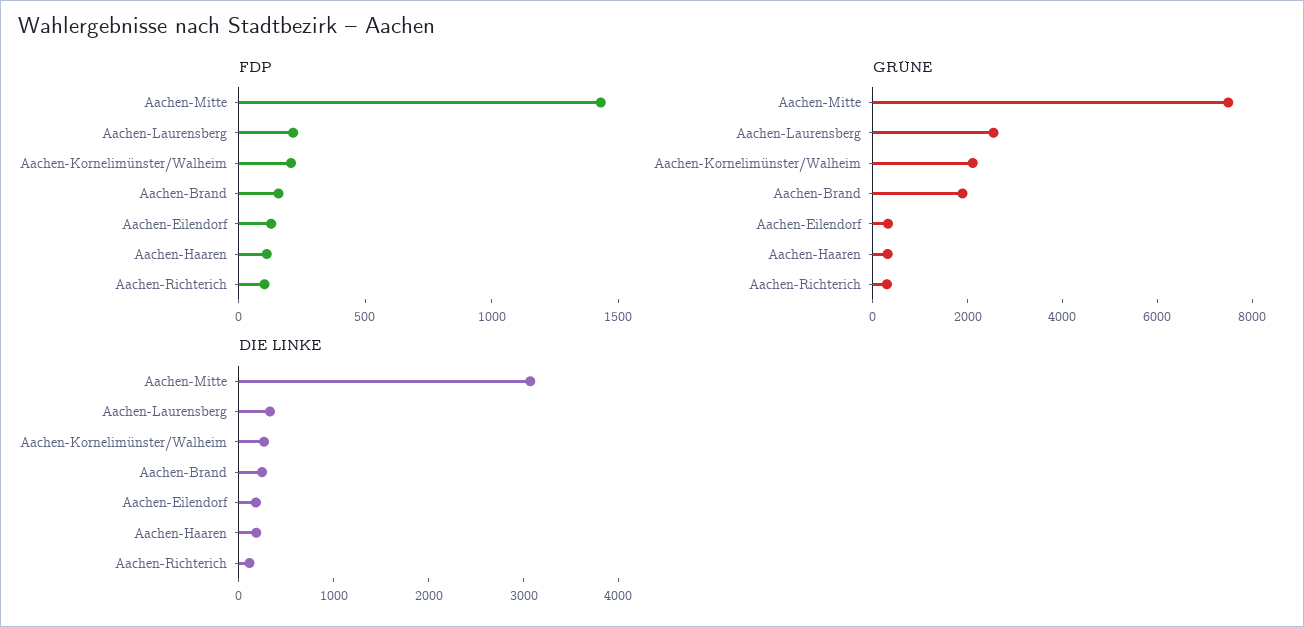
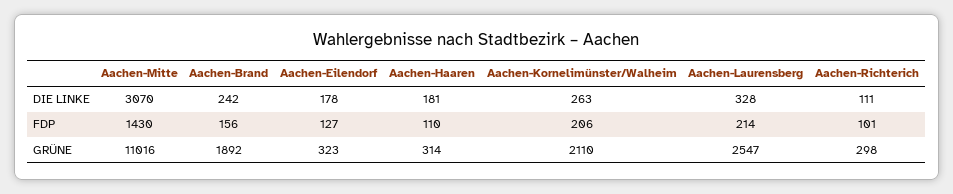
GRÜNE, Aachen-Mitte: 7500 -> 11016

